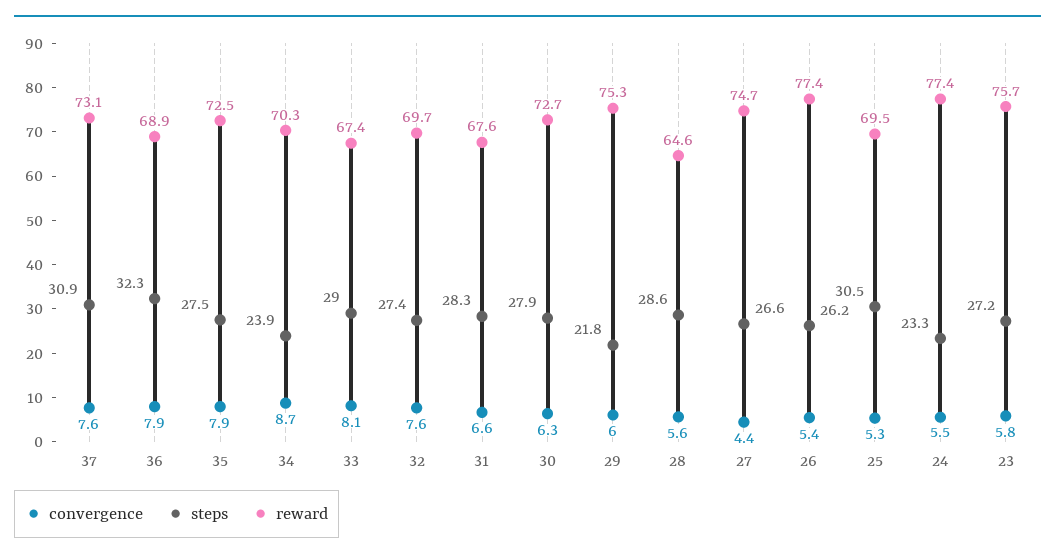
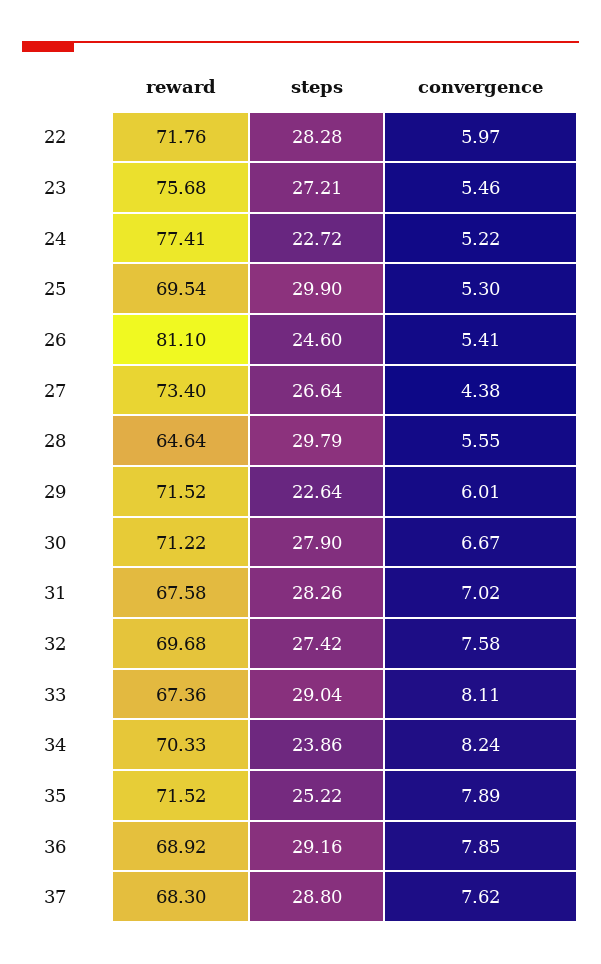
steps, 37: 30.9 -> 28.8
reward, 37: 73.1 -> 68.3
steps, 36: 32.3 -> 29.16
steps, 35: 27.5 -> 25.22
reward, 35: 72.5 -> 71.52
convergence, 34: 8.7 -> 8.24
convergence, 31: 6.6 -> 7.02
convergence, 30: 6.3 -> 6.67
reward, 30: 72.7 -> 71.22
steps, 29: 21.8 -> 22.64
reward, 29: 75.3 -> 71.52
steps, 28: 28.6 -> 29.79
reward, 27: 74.7 -> 73.4
steps, 26: 26.2 -> 24.6
reward, 26: 77.4 -> 81.1
steps, 25: 30.5 -> 29.9
convergence, 24: 5.5 -> 5.22
steps, 24: 23.3 -> 22.72
convergence, 23: 5.8 -> 5.46
reward, 22: none -> 71.76
steps, 22: none -> 28.28
convergence, 22: none -> 5.97

